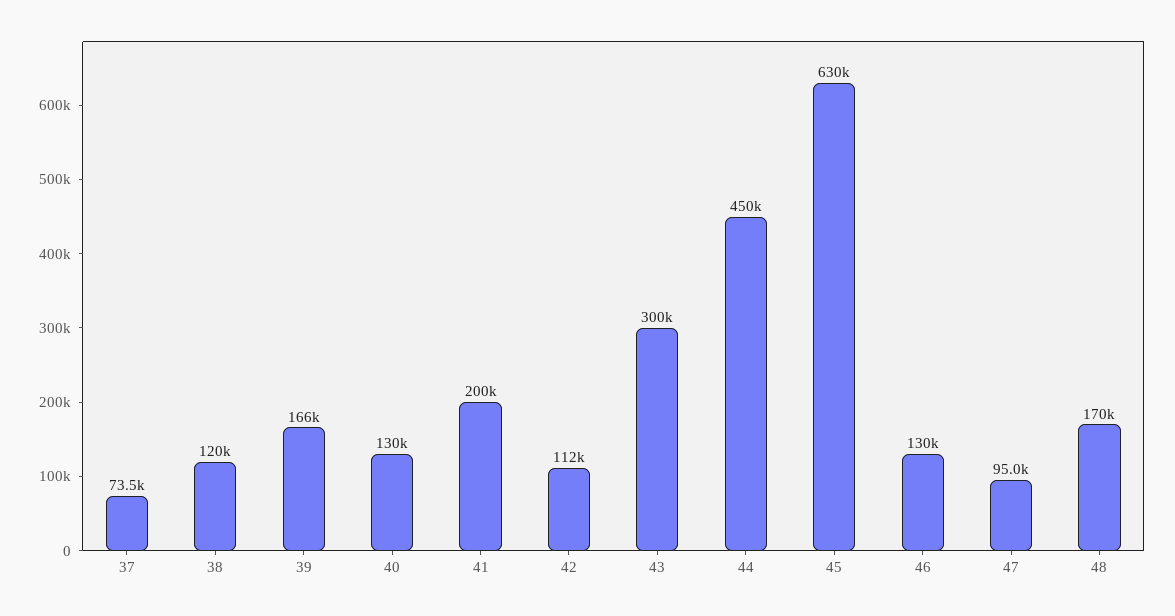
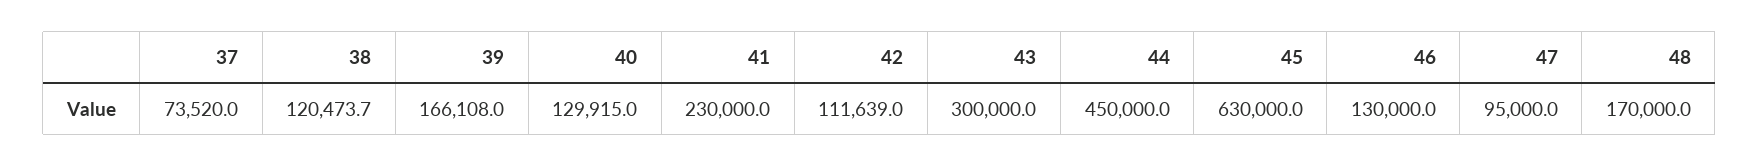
41: 200000 -> 230000

